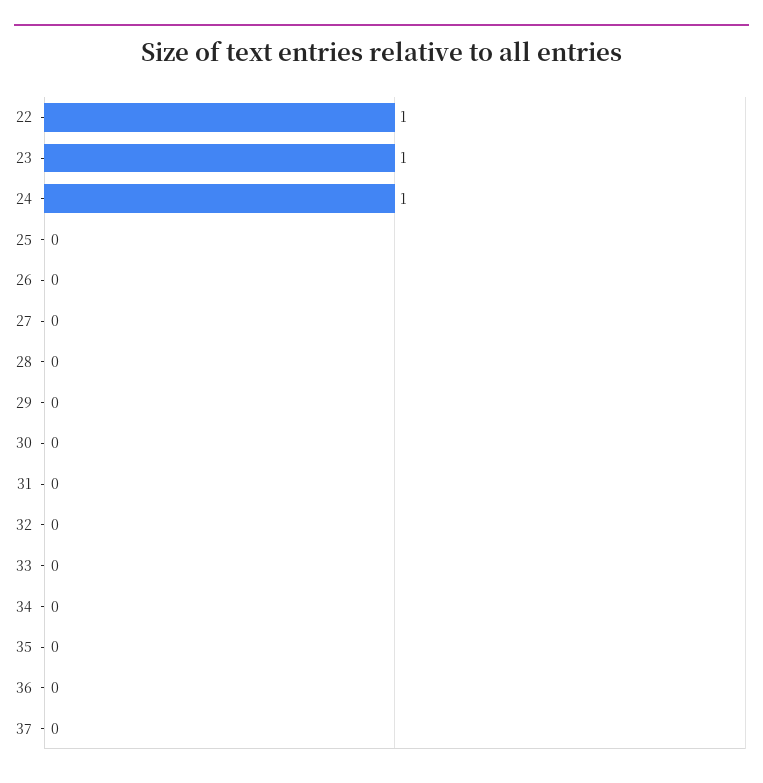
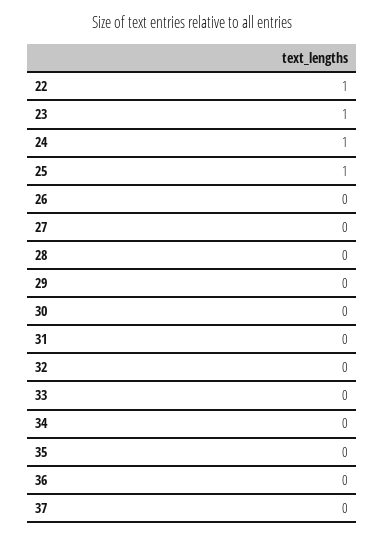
25: 0 -> 1

